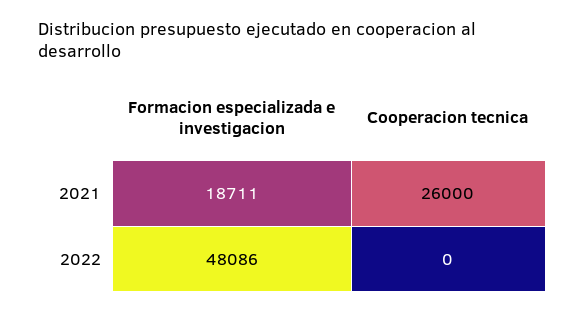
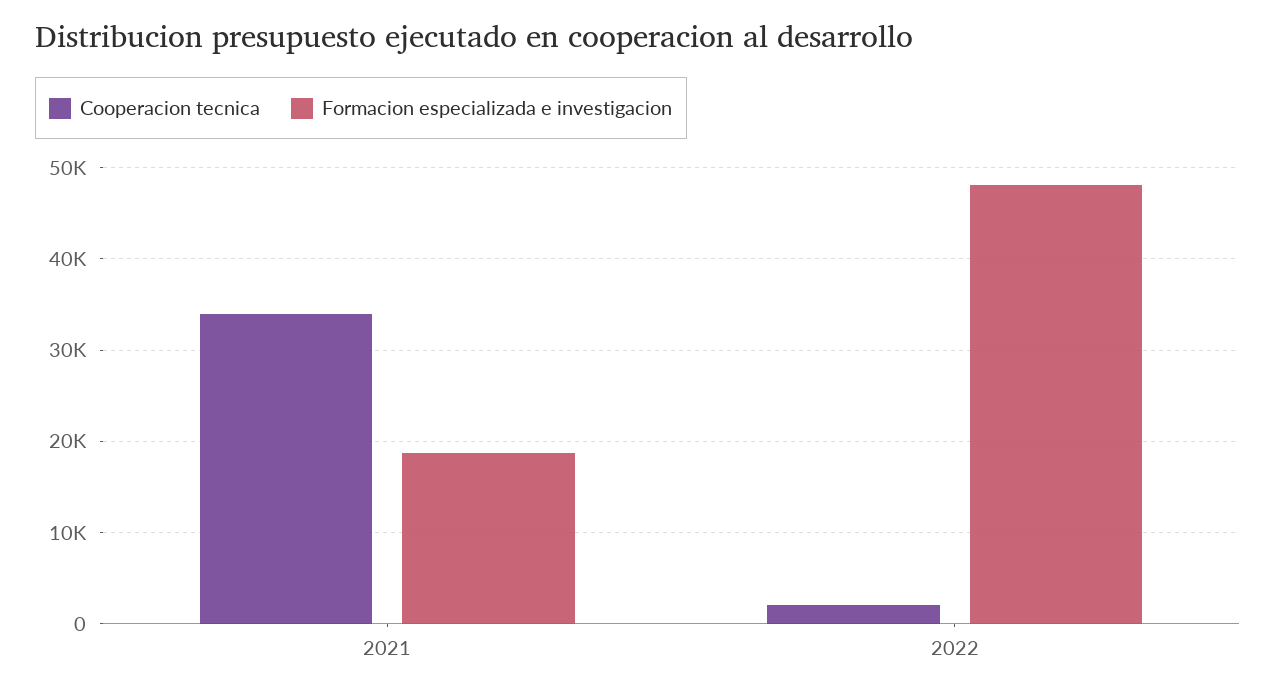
Cooperacion tecnica, 2021: 26000 -> 34000
Cooperacion tecnica, 2022: 0 -> 2000

